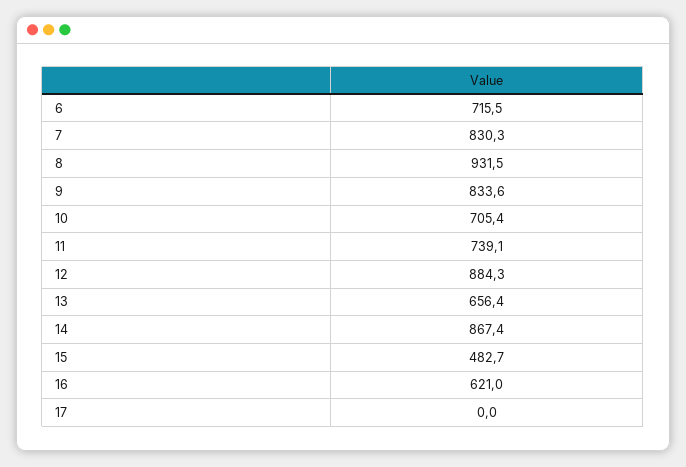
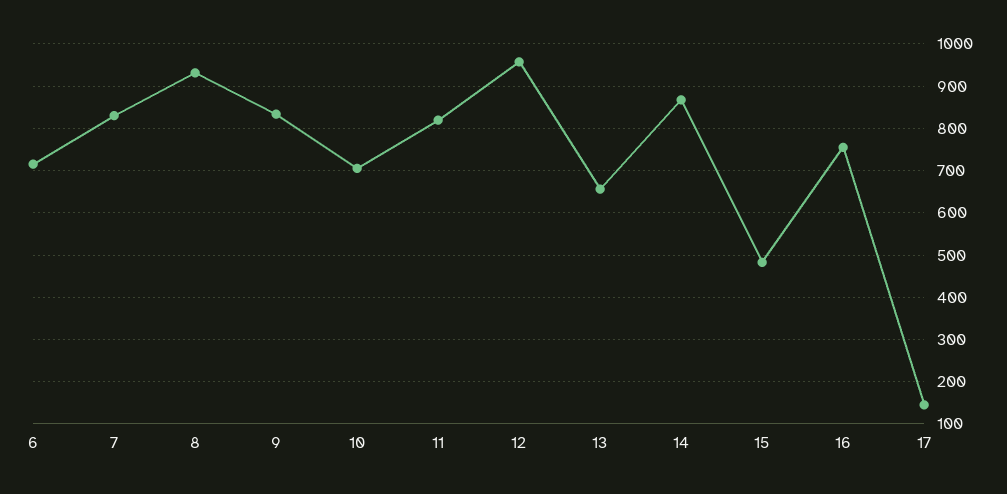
11: 739.1 -> 820
12: 884.3 -> 960
16: 621 -> 760
17: 0 -> 140

